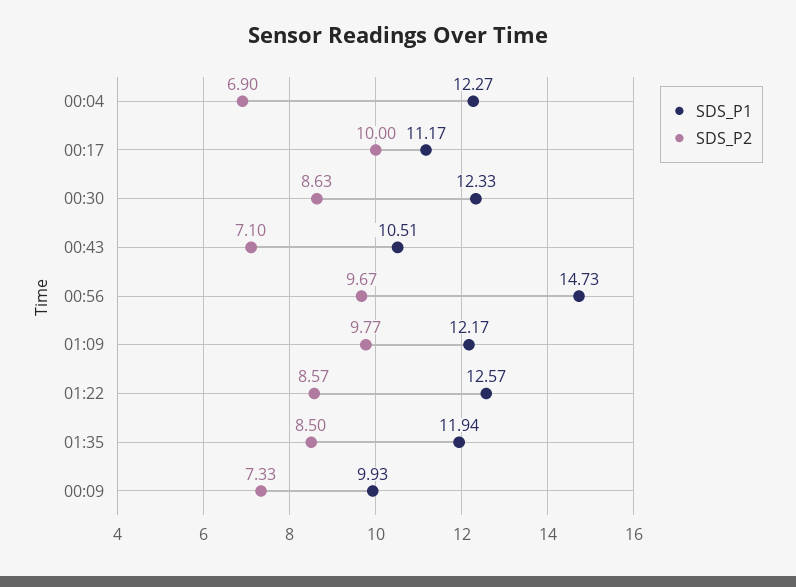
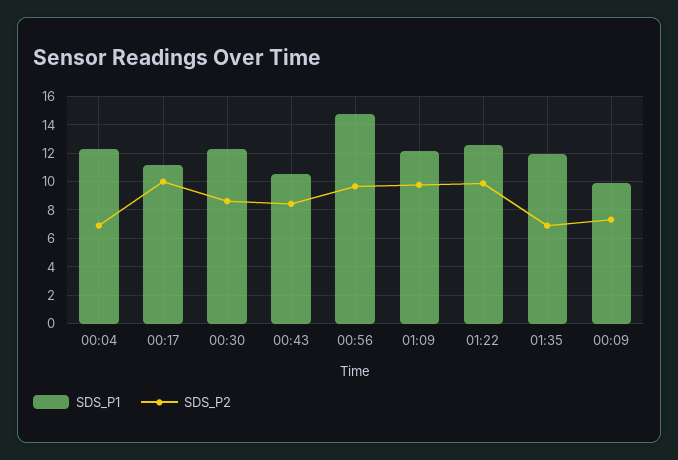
SDS_P2, 00:43: 7.1 -> 8.5
SDS_P2, 01:22: 8.57 -> 10
SDS_P2, 01:35: 8.5 -> 7

